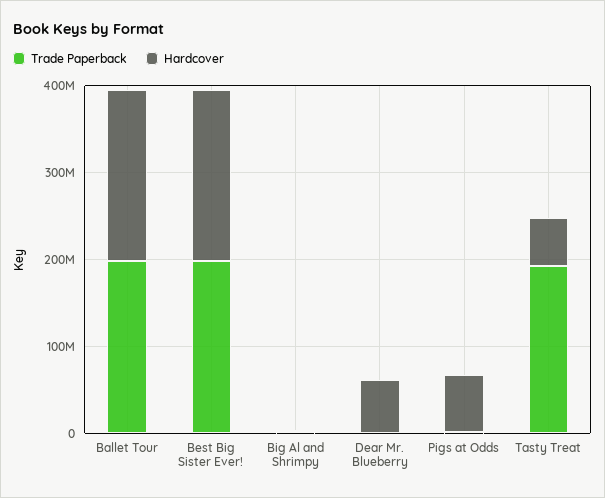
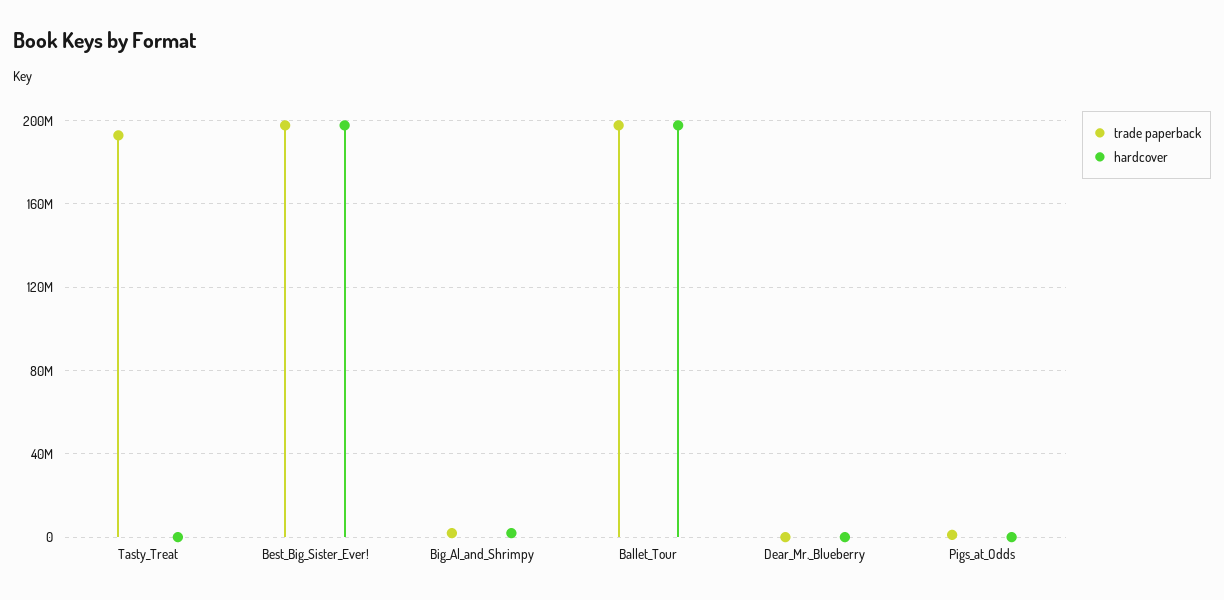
Hardcover, Dear Mr. Blueberry: 60000000 -> 0
Hardcover, Pigs at Odds: 60000000 -> 0
Hardcover, Tasty Treat: 60000000 -> 0

